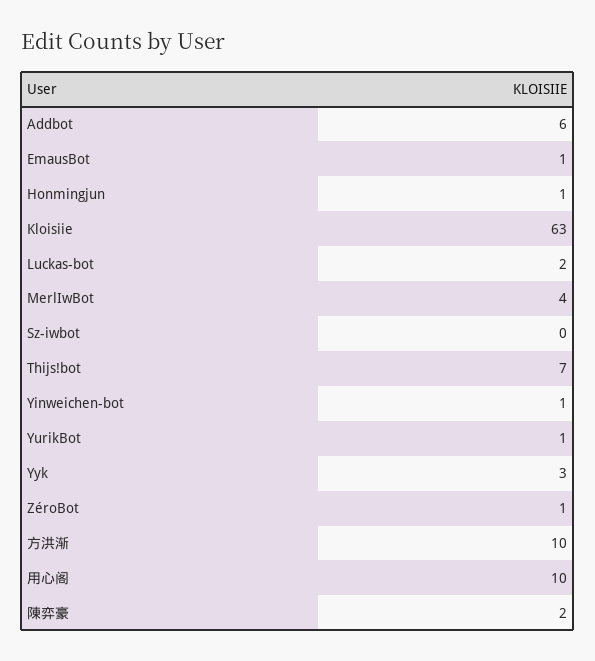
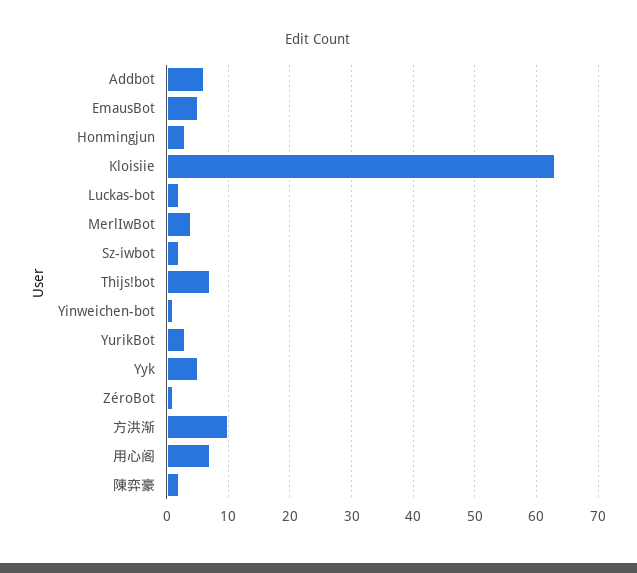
EmausBot: 1 -> 5
Honmingjun: 1 -> 3
Sz-iwbot: 0 -> 2
YurikBot: 1 -> 3
Yyk: 3 -> 5
用心阁: 10 -> 7

